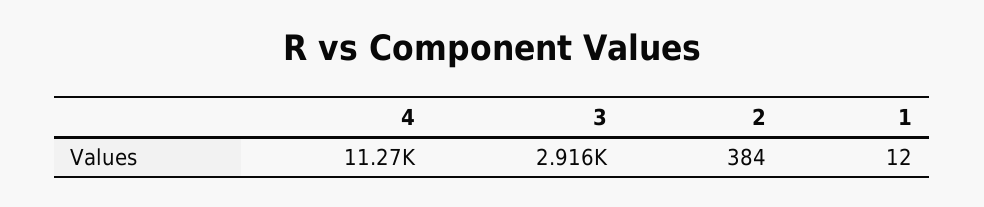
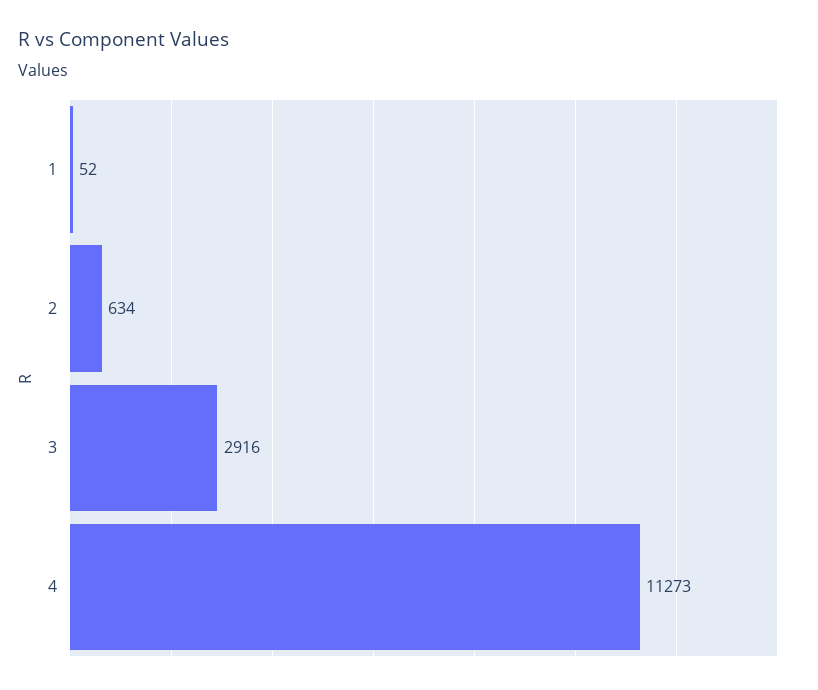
2: 384 -> 634
1: 12 -> 52

